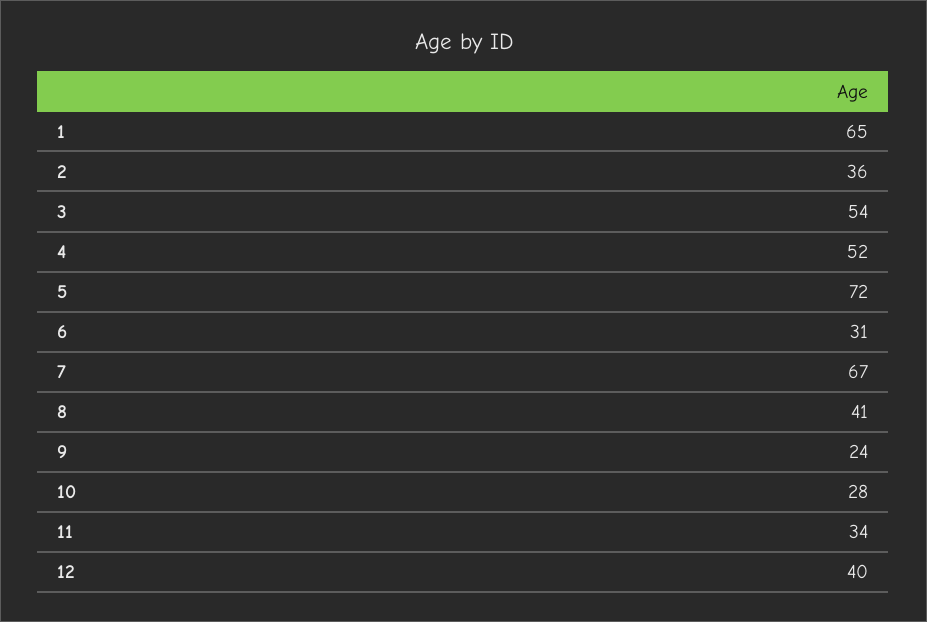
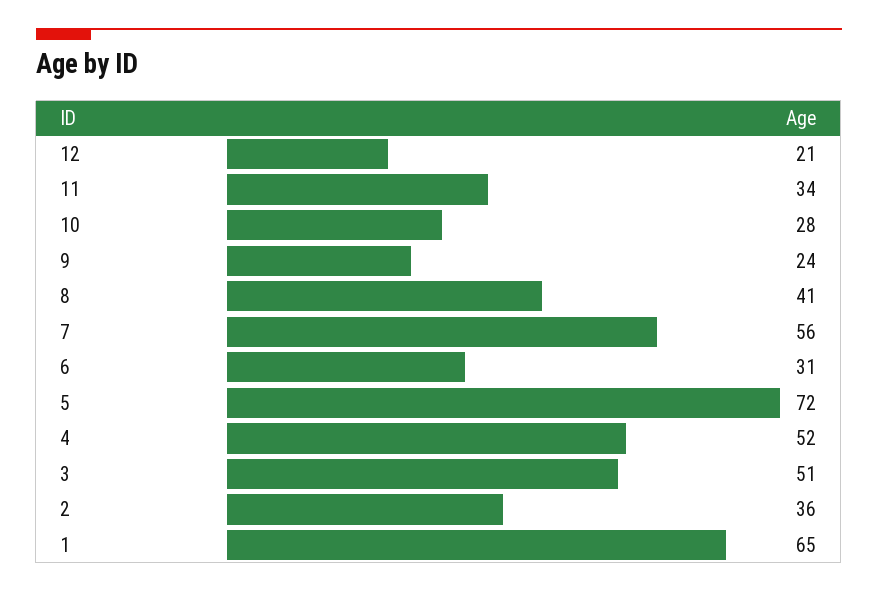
3: 54 -> 51
7: 67 -> 56
12: 40 -> 21

